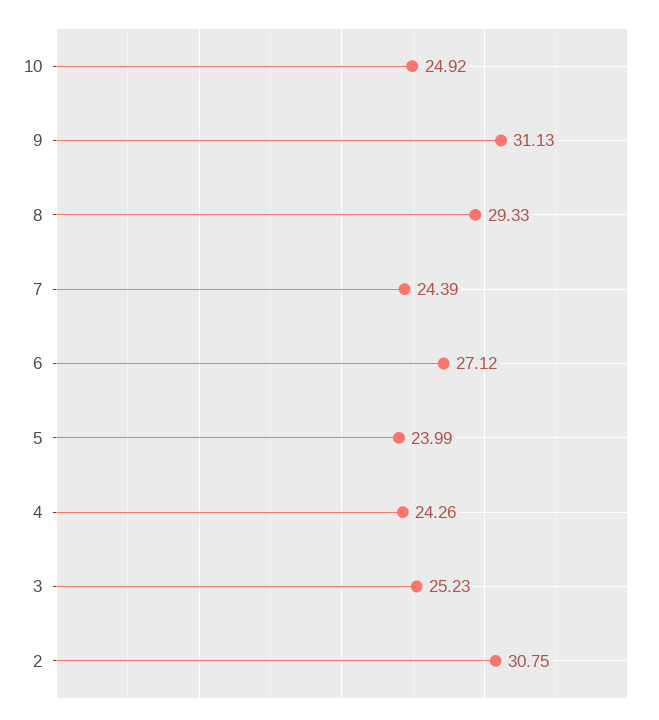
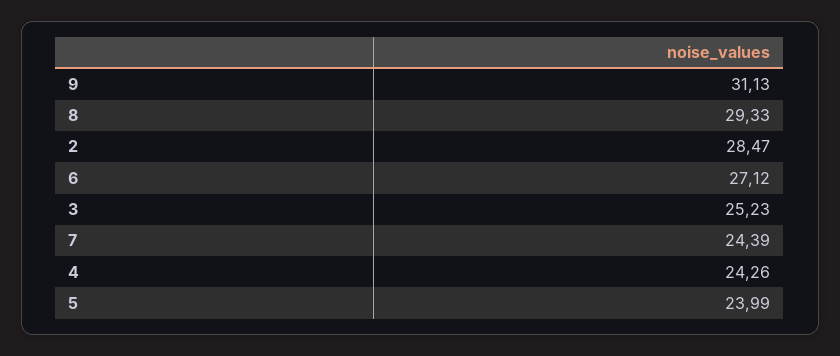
10: 24.92 -> none
2: 30.75 -> 28.47

